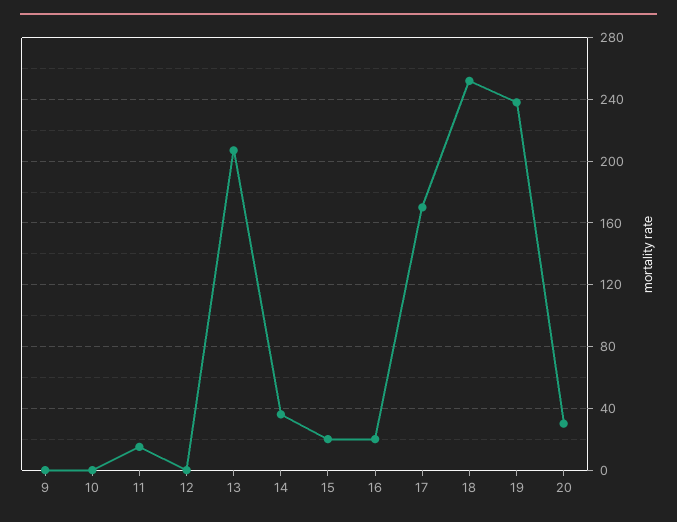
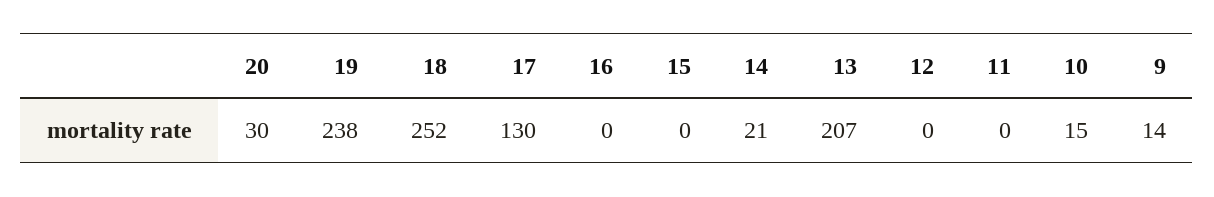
9: 0 -> 14
10: 0 -> 15
11: 15 -> 0
14: 35 -> 21
15: 20 -> 0
16: 20 -> 0
17: 170 -> 130

